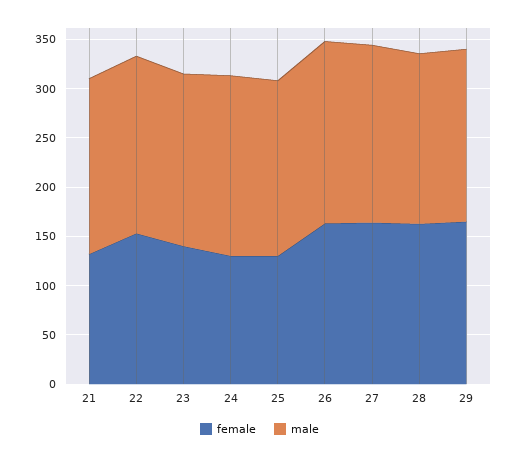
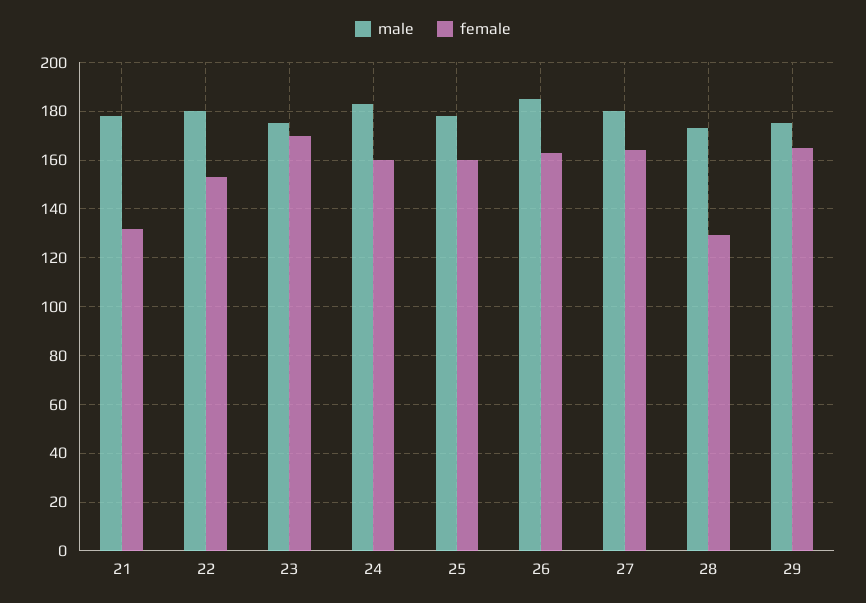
female, 23: 140 -> 170
female, 24: 130 -> 160
female, 25: 130 -> 160
female, 28: 160 -> 130

